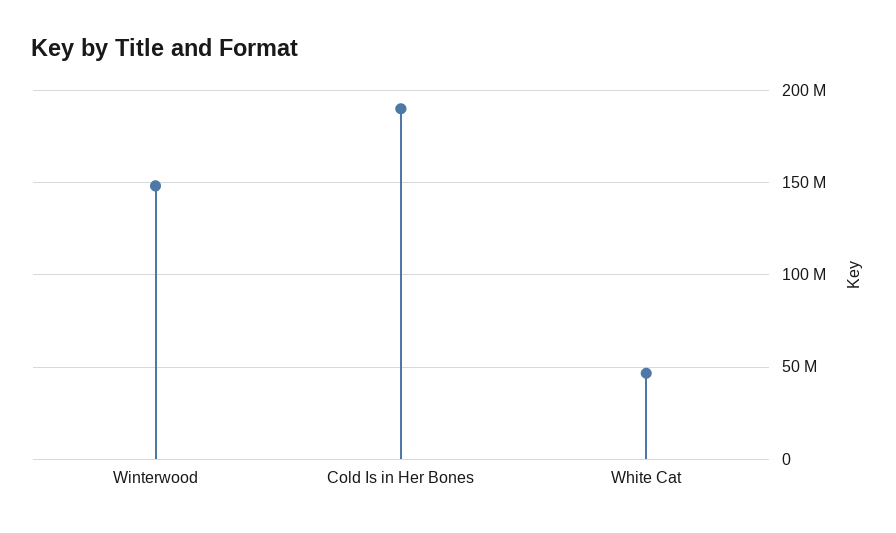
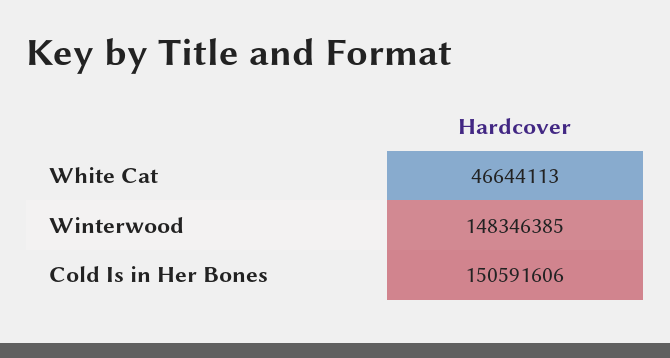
Cold Is in Her Bones: 190000000 -> 150591606

